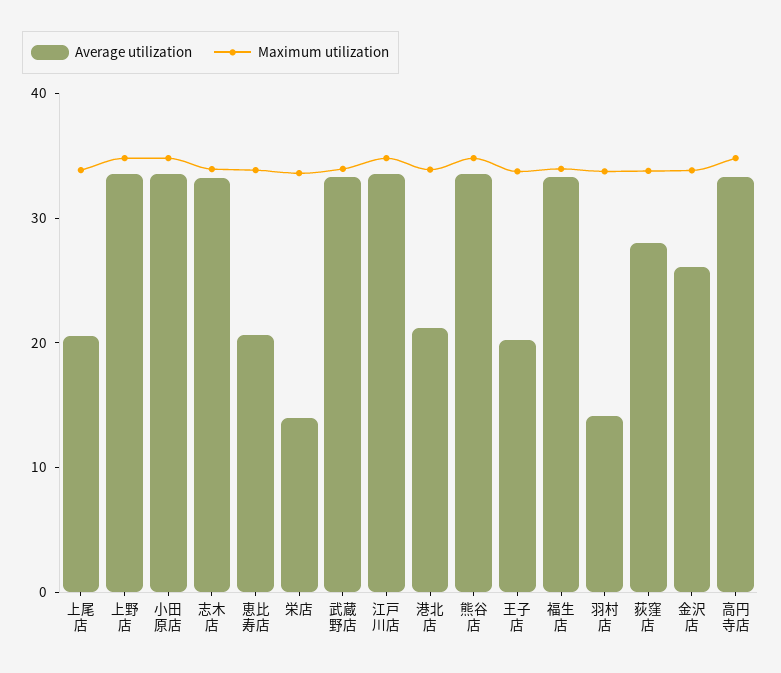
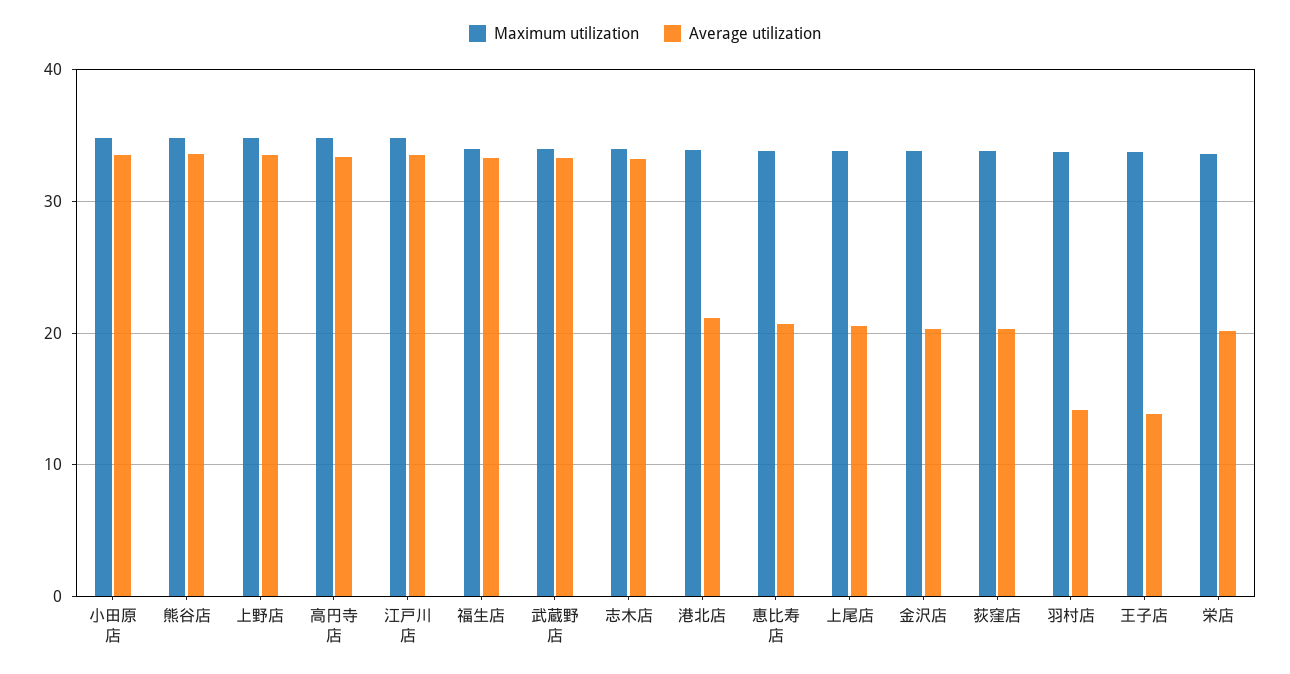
Average utilization, 栄店: 14 -> 20
Average utilization, 王子店: 20 -> 14
Average utilization, 荻窪店: 28 -> 20
Average utilization, 金沢店: 26 -> 20

